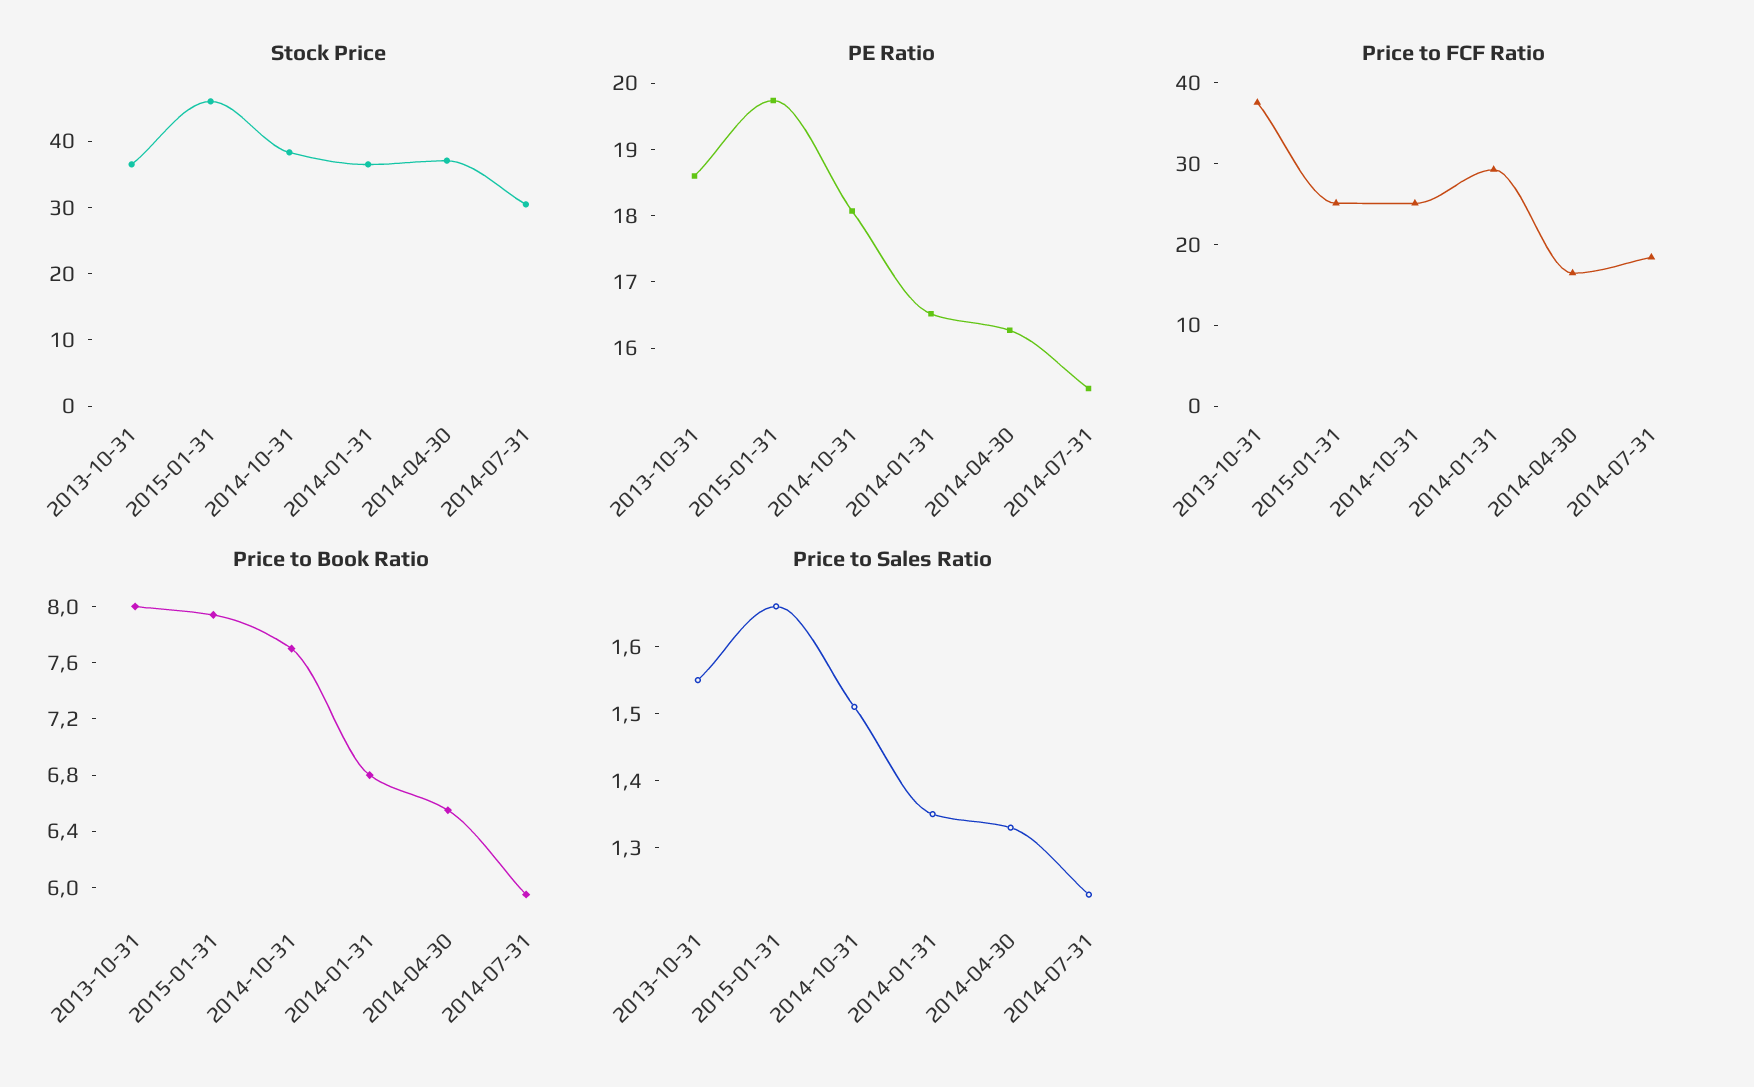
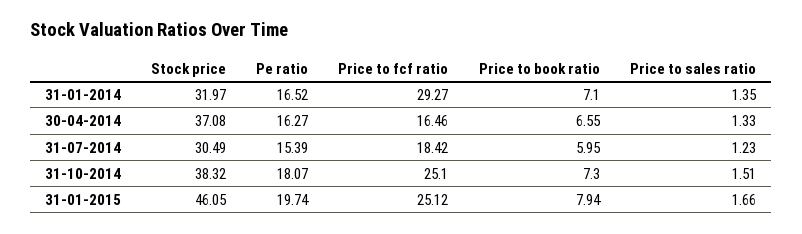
Stock Price, 2013-10-31: 36 -> none
Stock Price, 2014-01-31: 36 -> 31.97
PE Ratio, 2013-10-31: 18.6 -> none
Price to FCF Ratio, 2013-10-31: 38 -> none
Price to Book Ratio, 2013-10-31: 8 -> none
Price to Book Ratio, 2014-10-31: 7.7 -> 7.3
Price to Book Ratio, 2014-01-31: 6.8 -> 7.1
Price to Sales Ratio, 2013-10-31: 1.55 -> none

